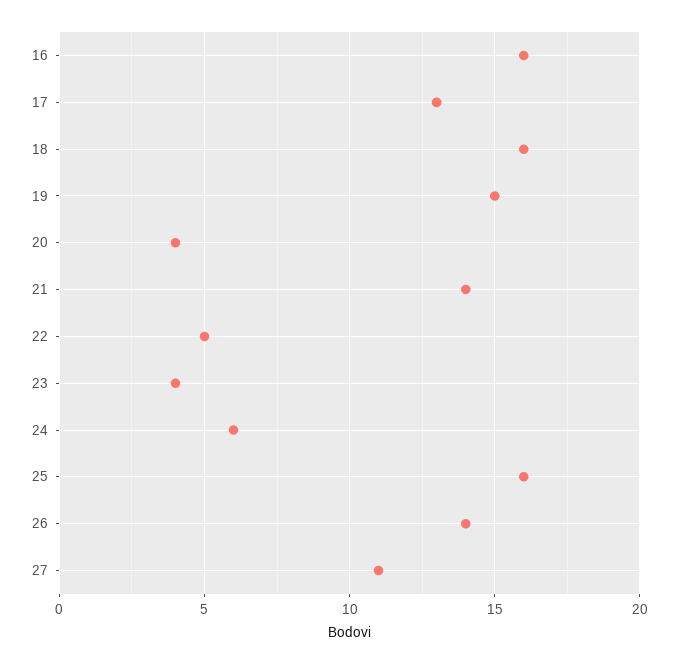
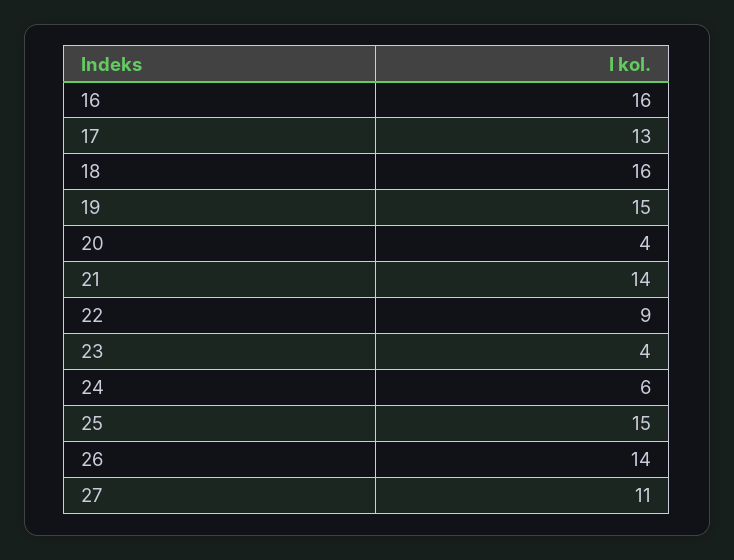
22: 5 -> 9
25: 16 -> 15

